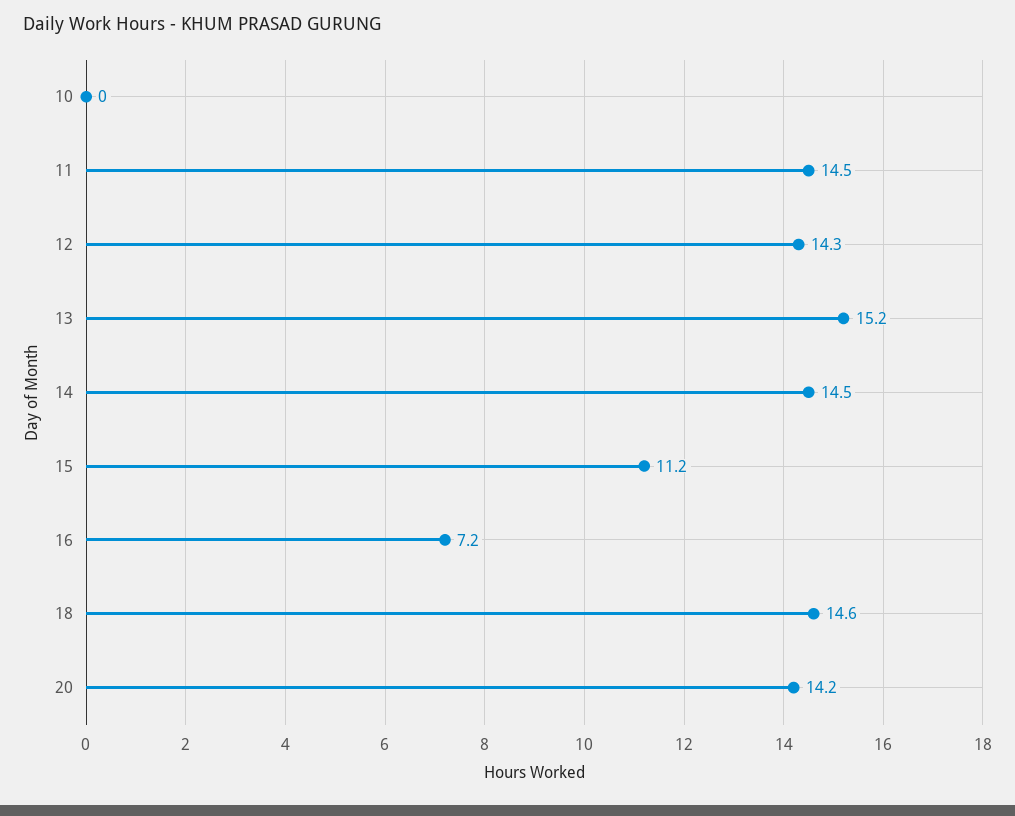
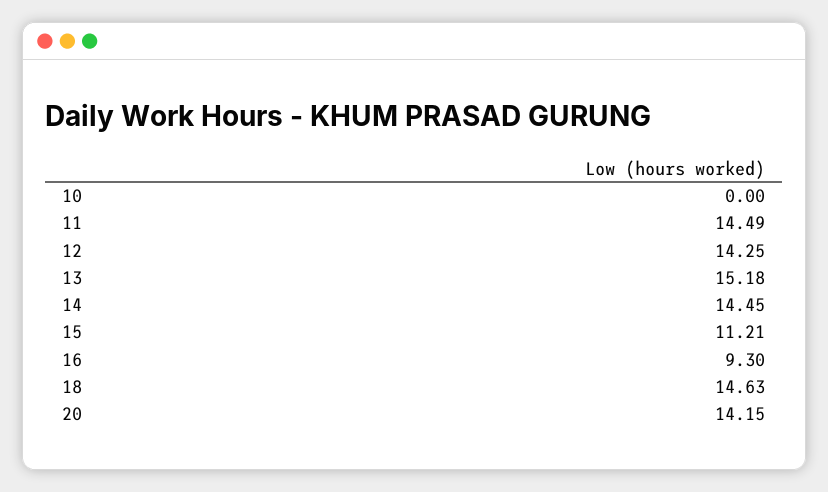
16: 7.2 -> 9.3

